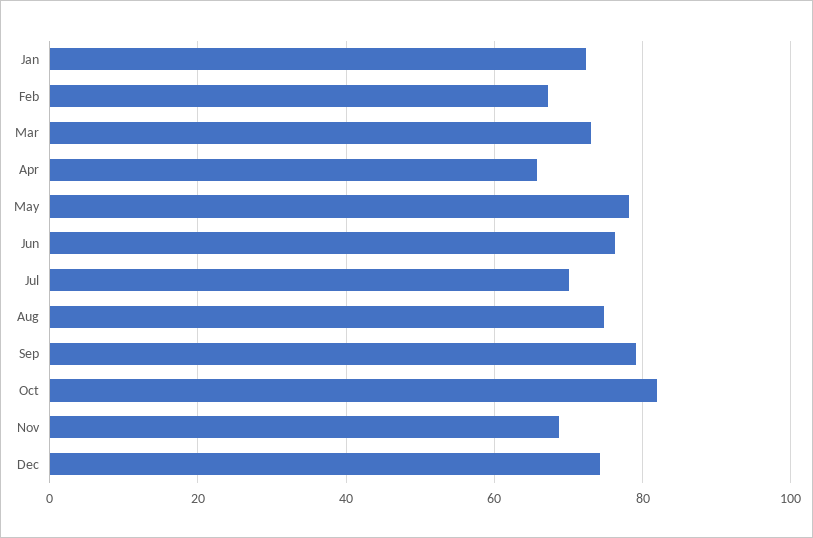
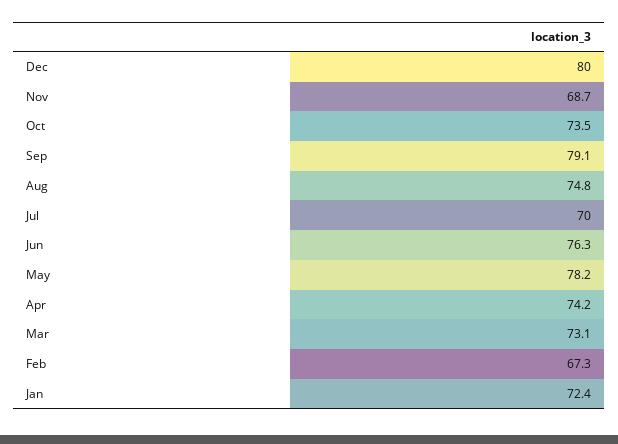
Apr: 66 -> 74.2
Oct: 82 -> 73.5
Dec: 74 -> 80

